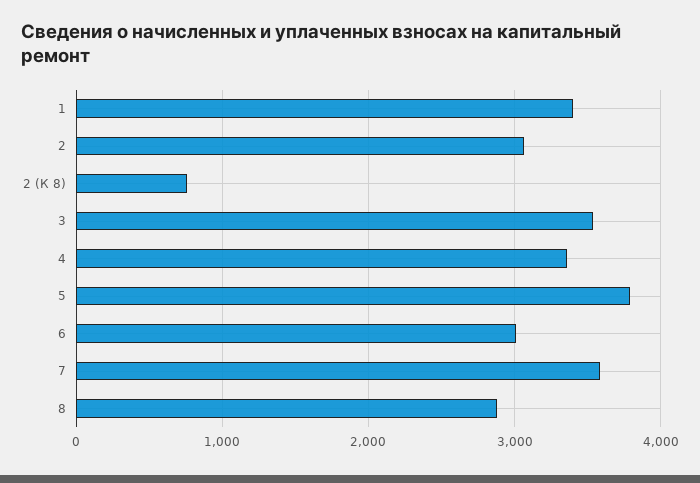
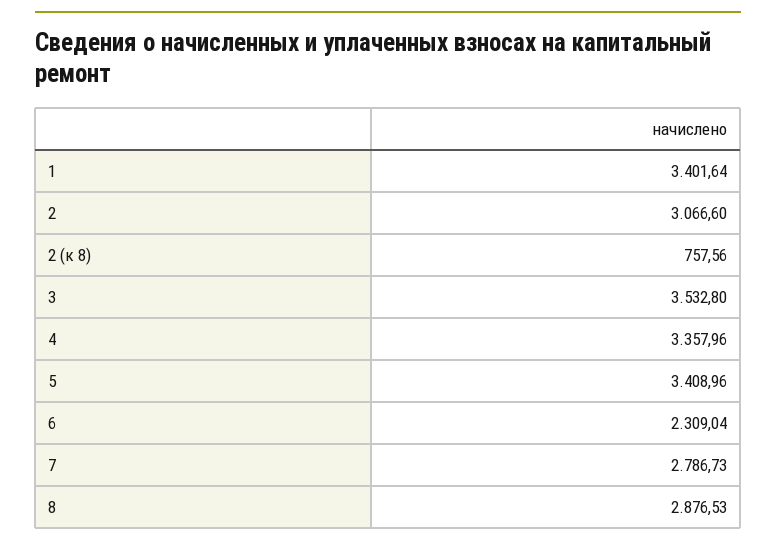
5: 3800 -> 3408.96
6: 3000 -> 2309.04
7: 3600 -> 2786.73

